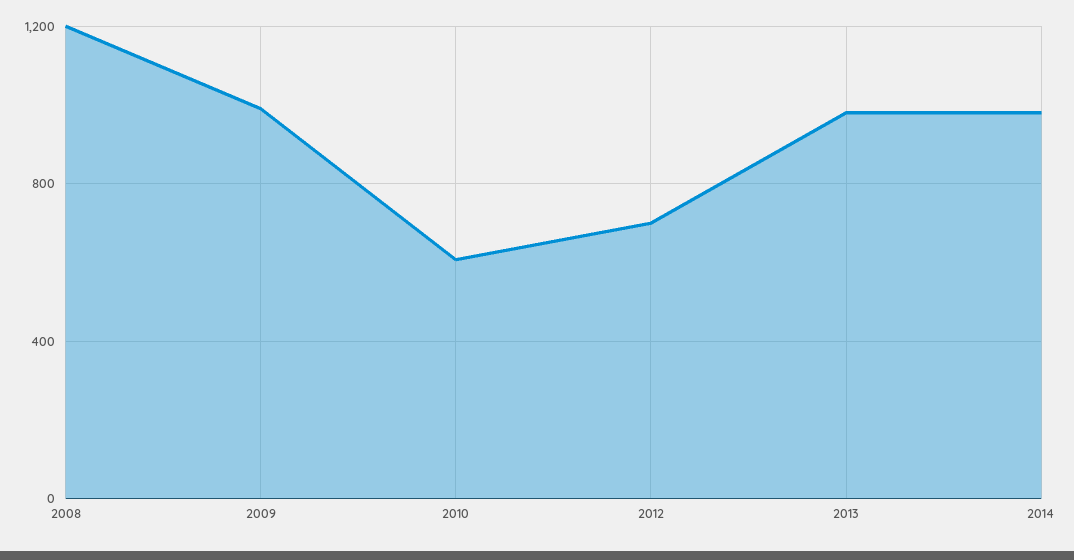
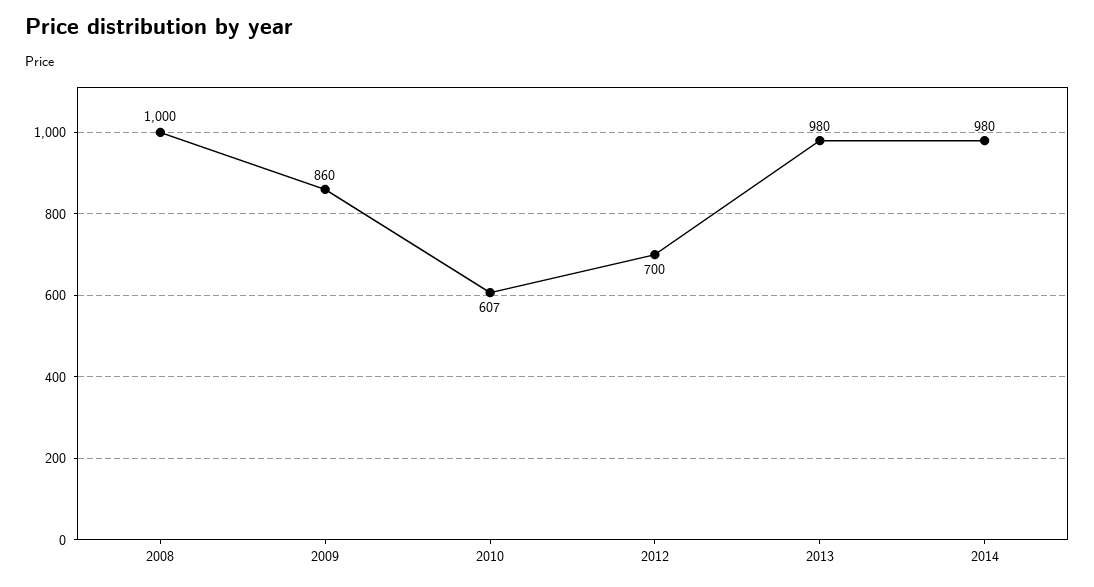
2008: 1200 -> 1000
2009: 1000 -> 860

